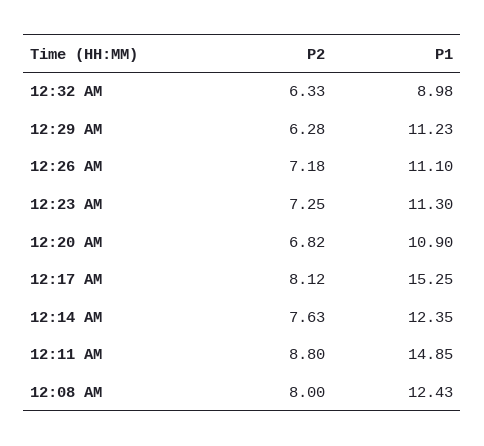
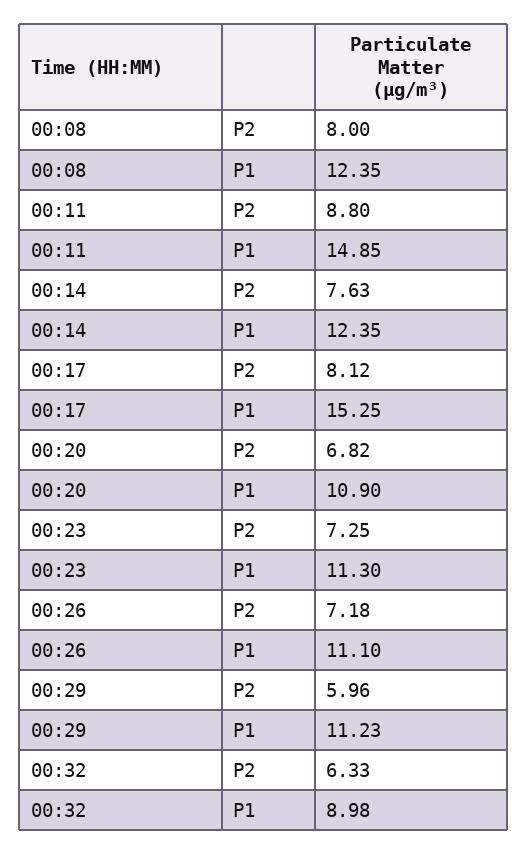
P2, 12:29 AM: 6.28 -> 5.96
P1, 12:08 AM: 12.43 -> 12.35

